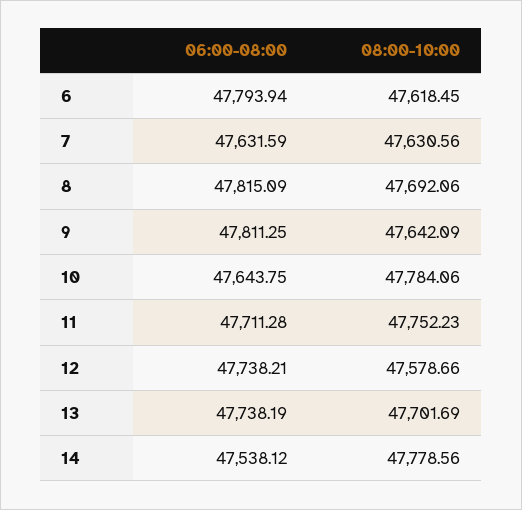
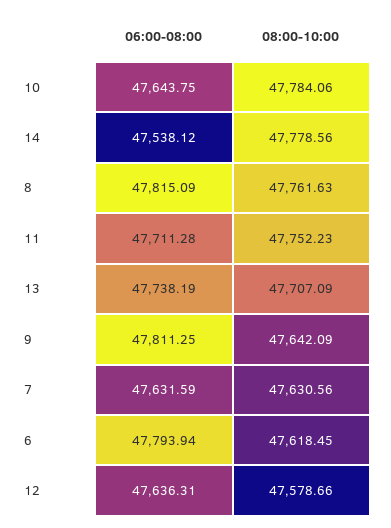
08:00-10:00, 8: 47692.06 -> 47761.63
06:00-08:00, 12: 47738.21 -> 47636.31
08:00-10:00, 13: 47701.69 -> 47707.09

